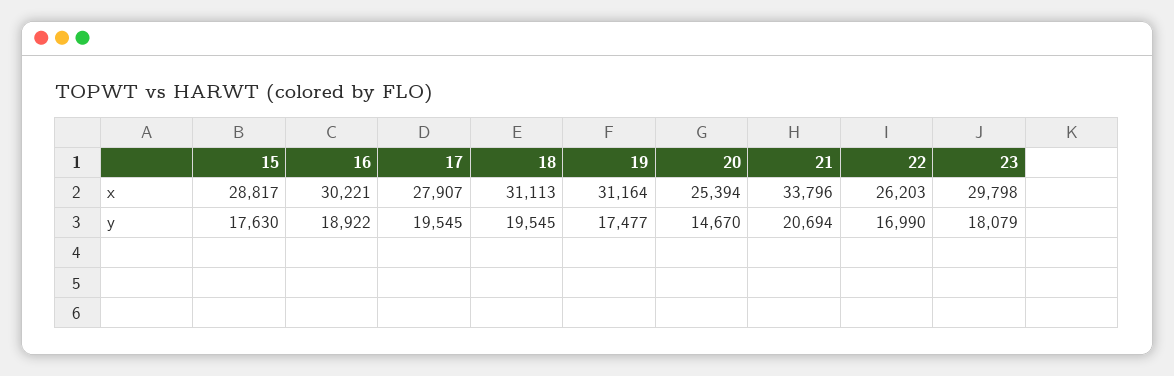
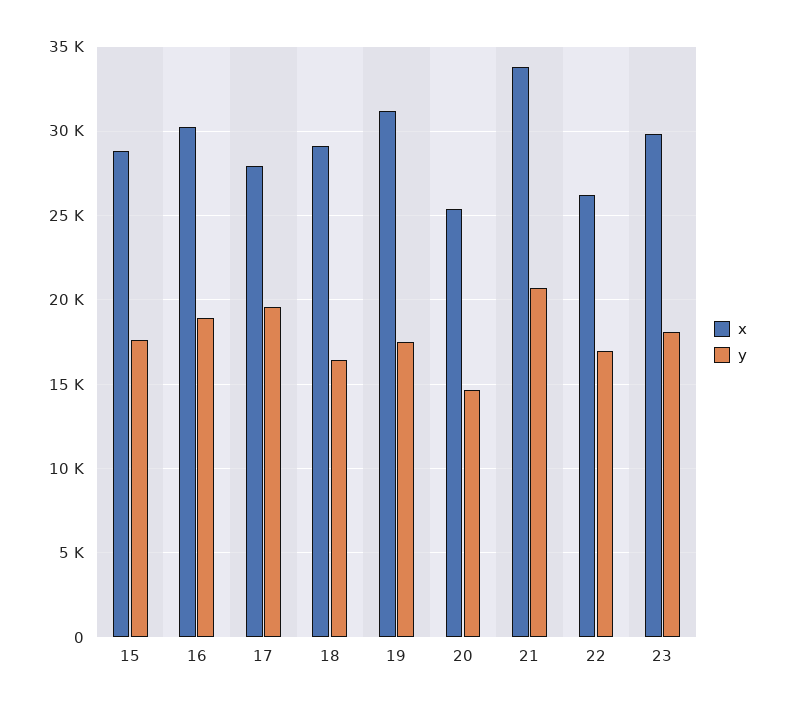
x, 18: 31113 -> 29000
y, 18: 19545 -> 16500

